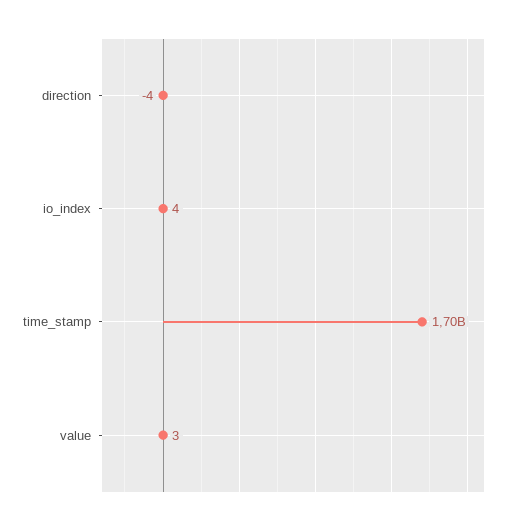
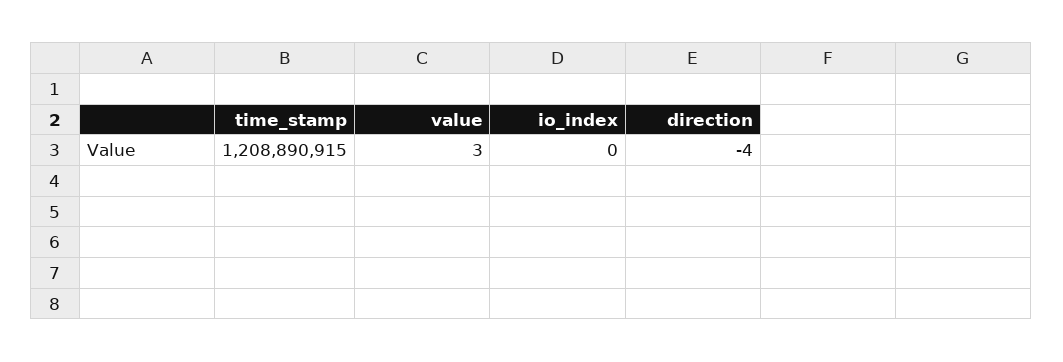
io_index: 4 -> 0
time_stamp: 1700000000 -> 1208890915

